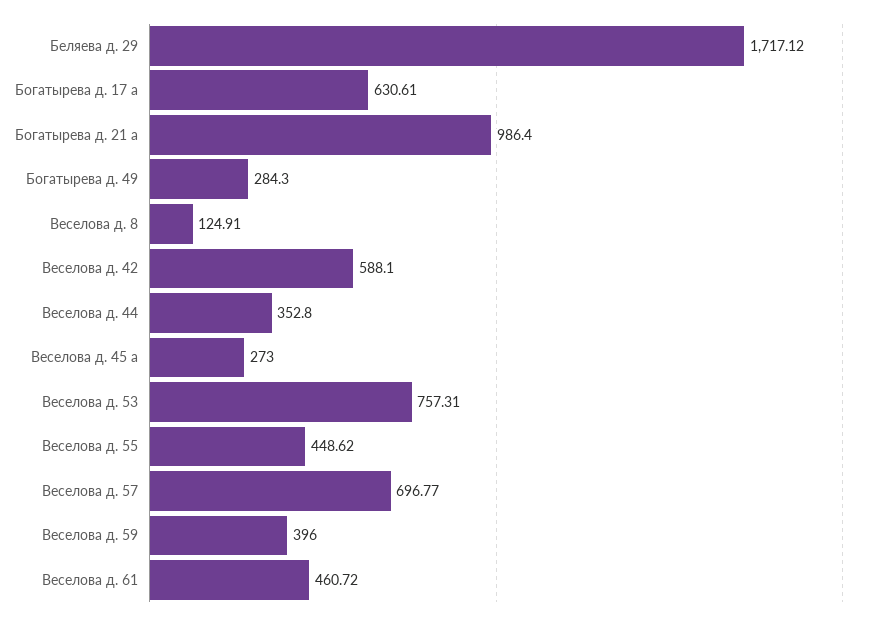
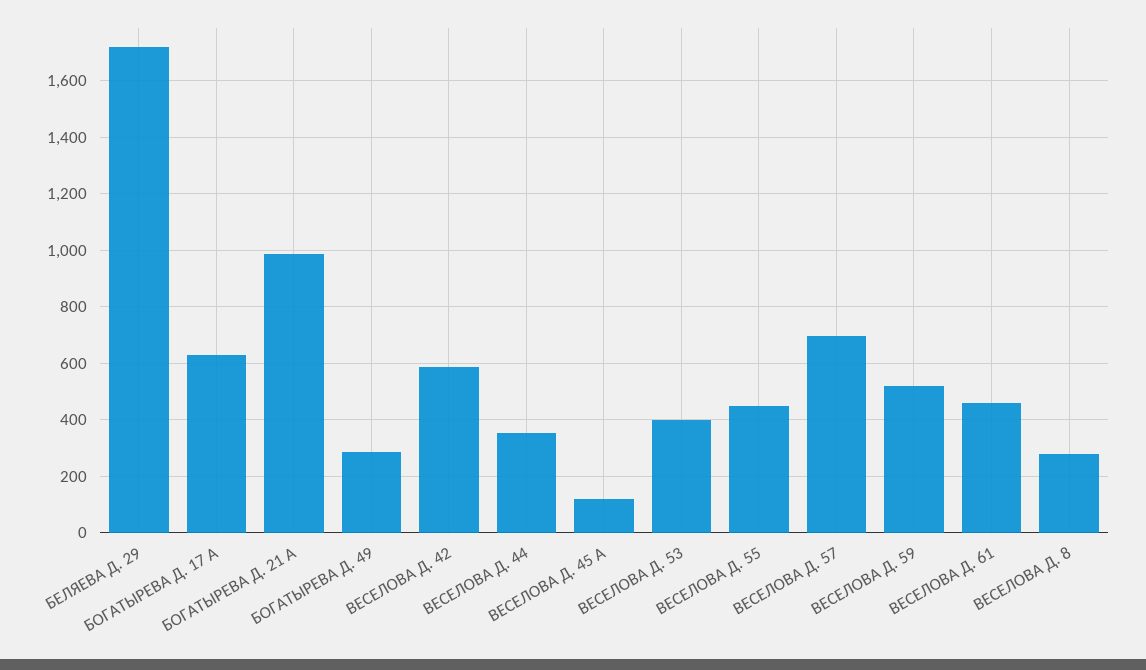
Веселова д. 8: 124.91 -> 275
Веселова д. 45 а: 273 -> 125
Веселова д. 53: 757.31 -> 400
Веселова д. 59: 396 -> 525

